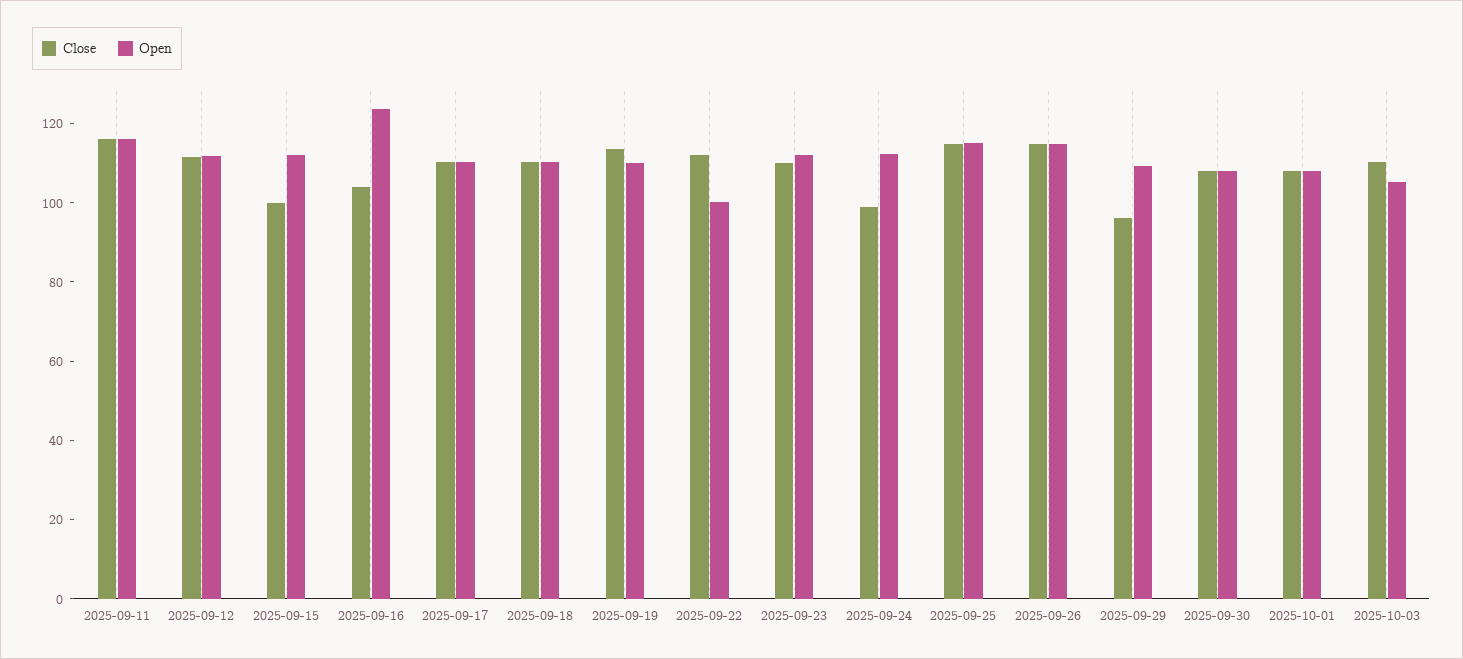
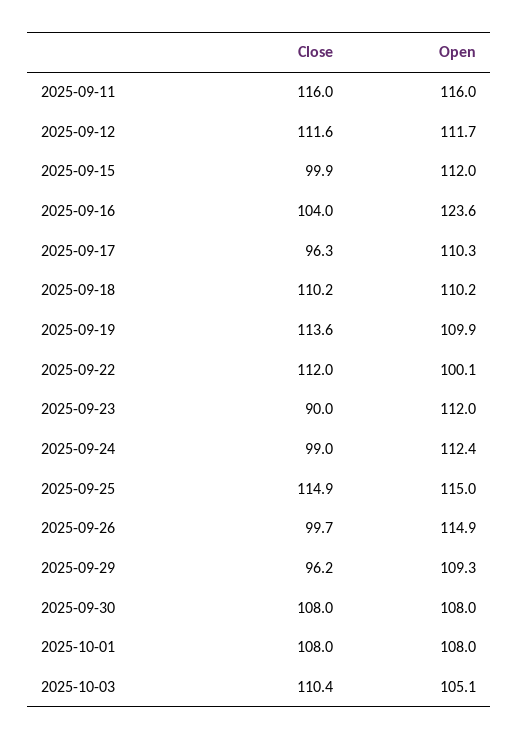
Close, 2025-09-17: 110 -> 96.3
Close, 2025-09-23: 110 -> 90
Close, 2025-09-26: 115 -> 99.7

